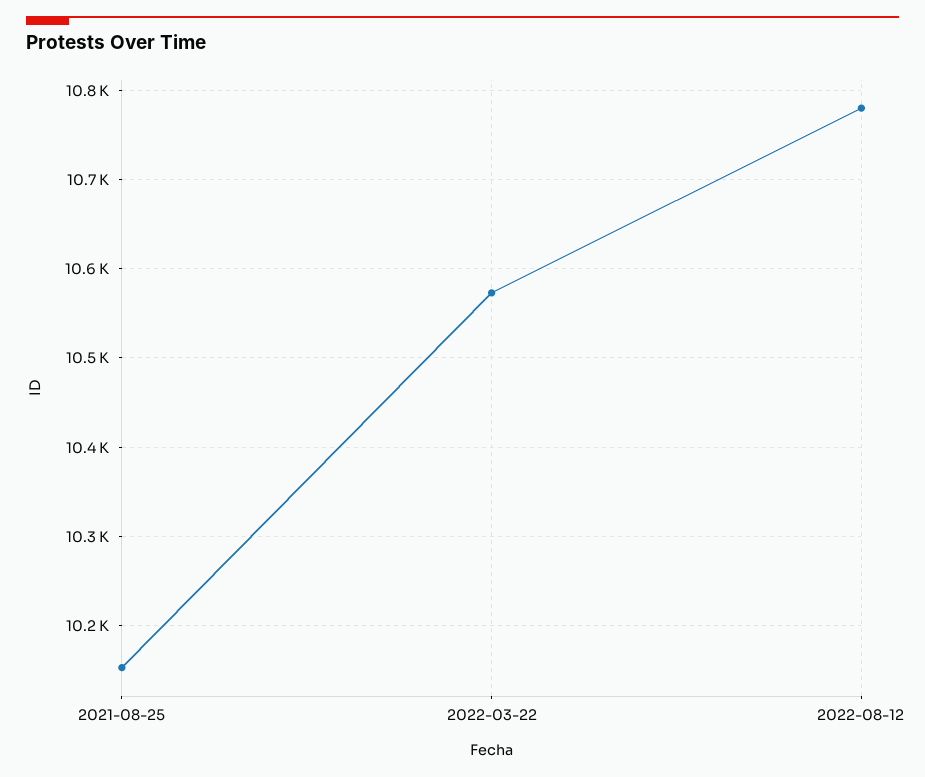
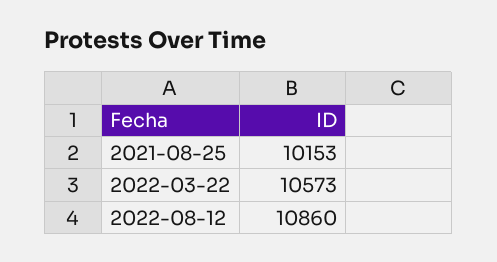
2022-08-12: 10780 -> 10860

